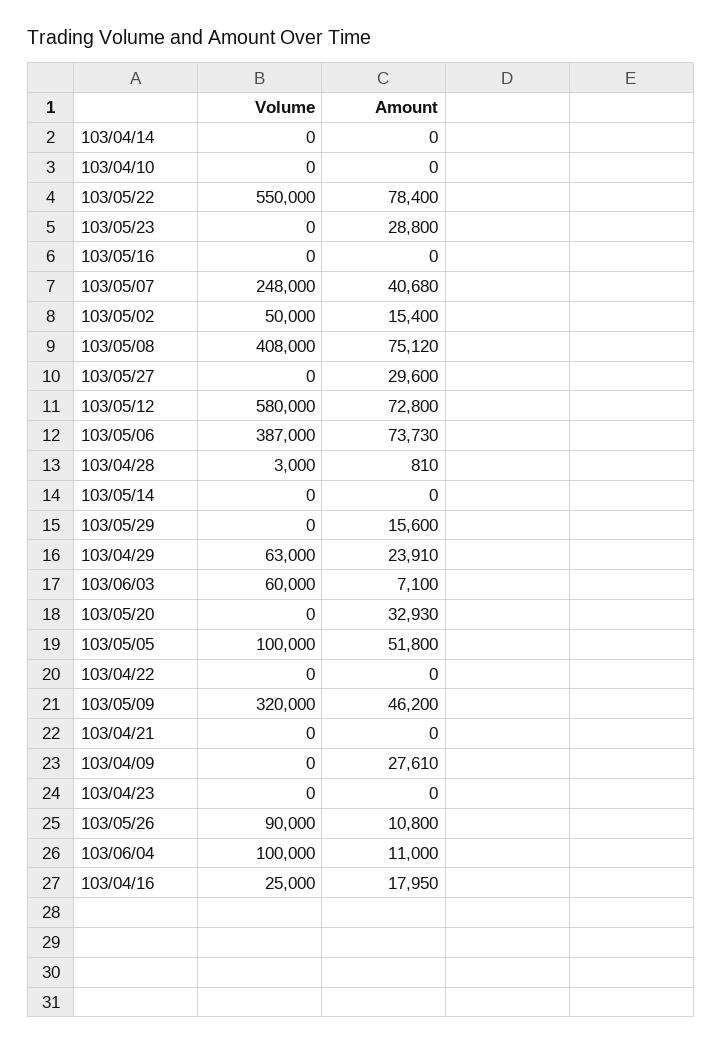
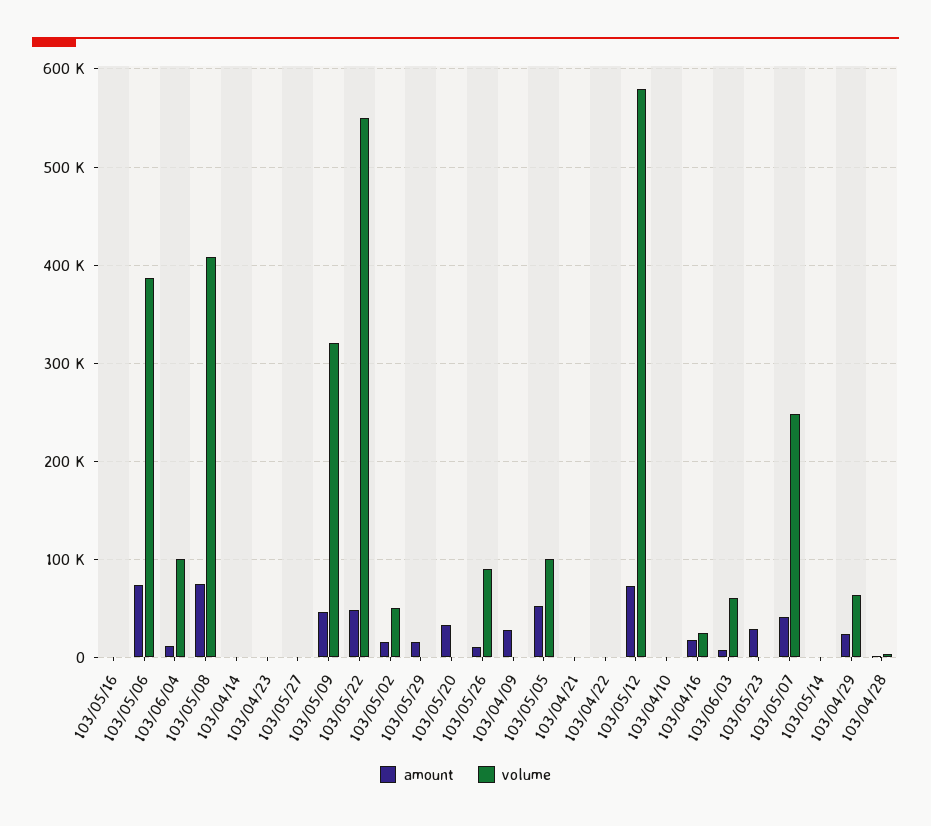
Amount, 103/05/22: 78400 -> 50000
Amount, 103/05/27: 29600 -> 0

